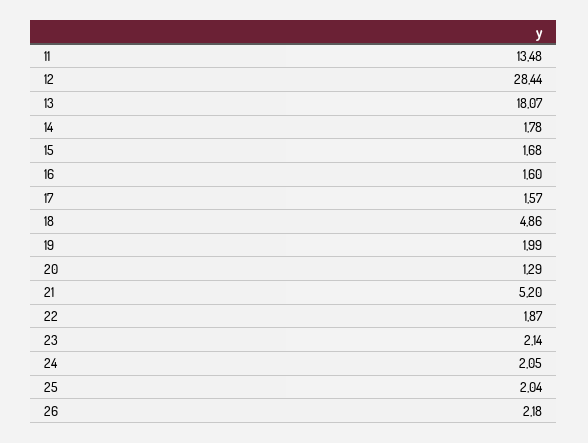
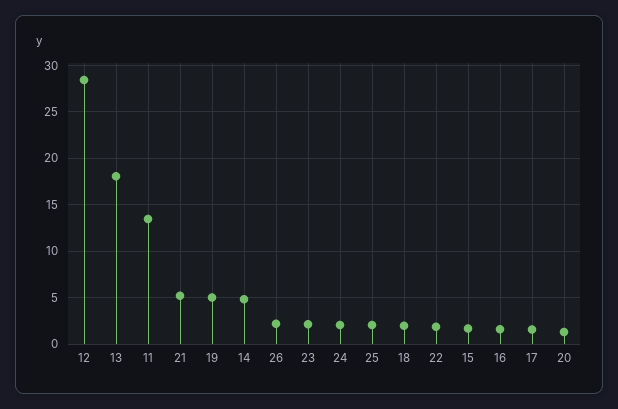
14: 1.78 -> 5
18: 4.86 -> 2
19: 1.99 -> 5

